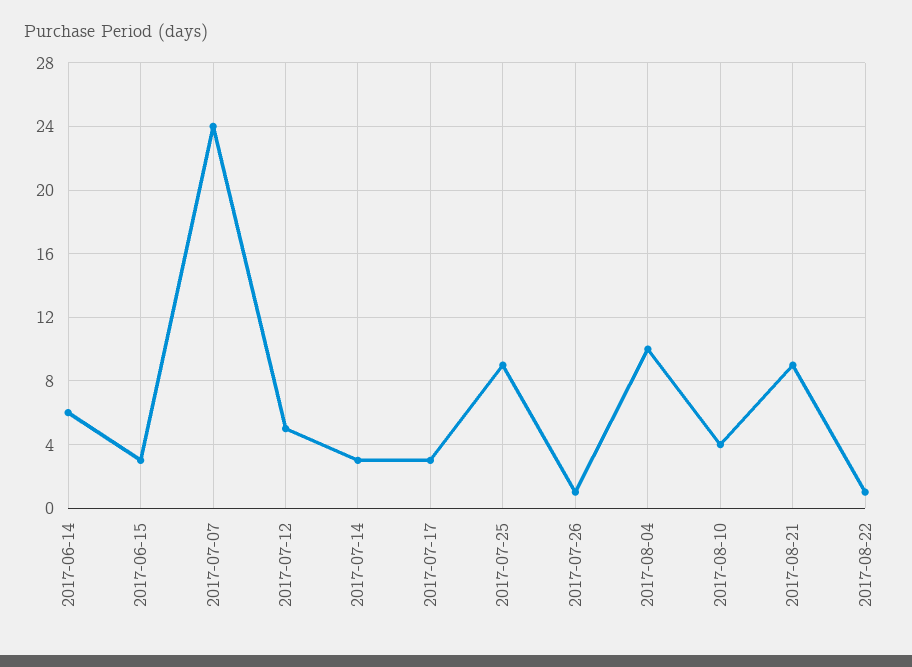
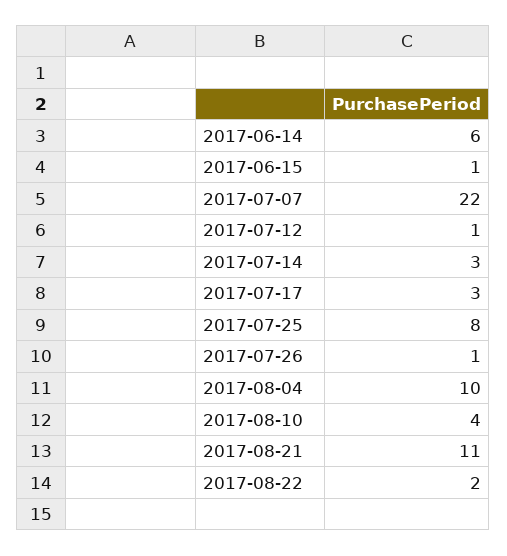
2017-06-15: 3 -> 1
2017-07-07: 24 -> 22
2017-07-12: 5 -> 1
2017-07-25: 9 -> 8
2017-08-21: 9 -> 11
2017-08-22: 1 -> 2

